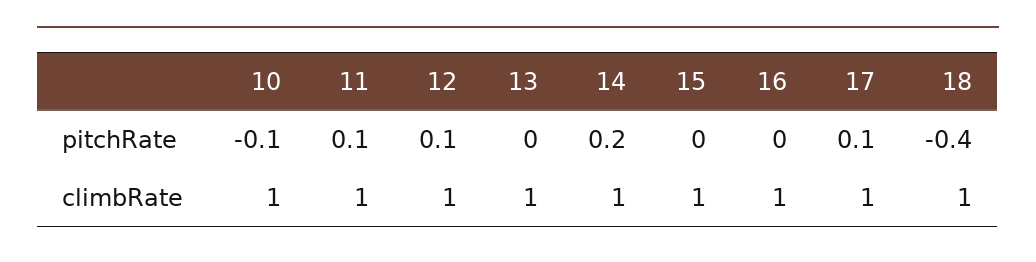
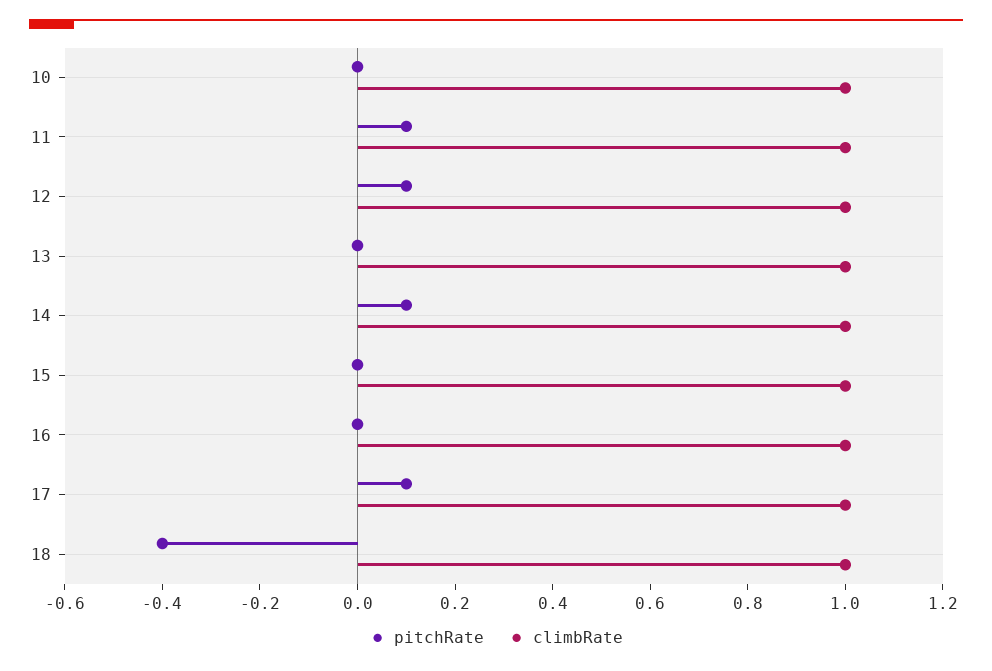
pitchRate, 10: -0.1 -> 0
pitchRate, 14: 0.2 -> 0.1

